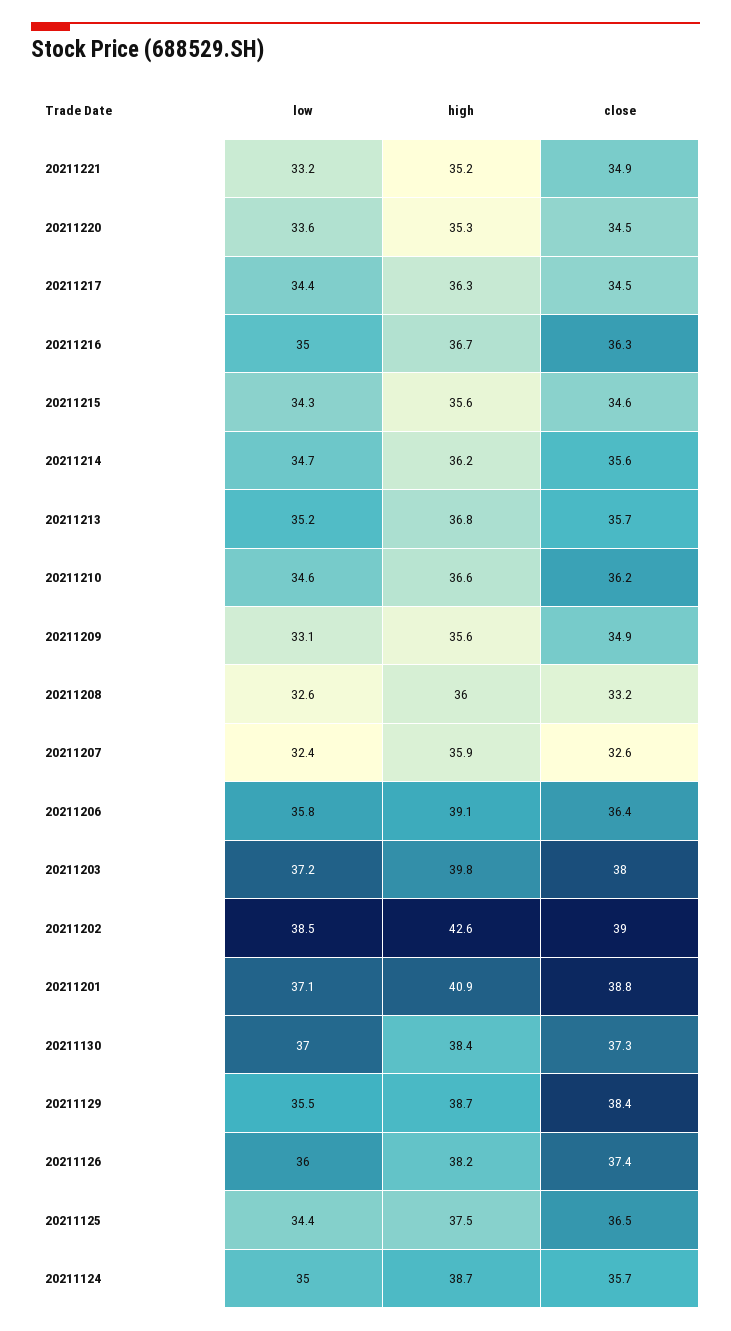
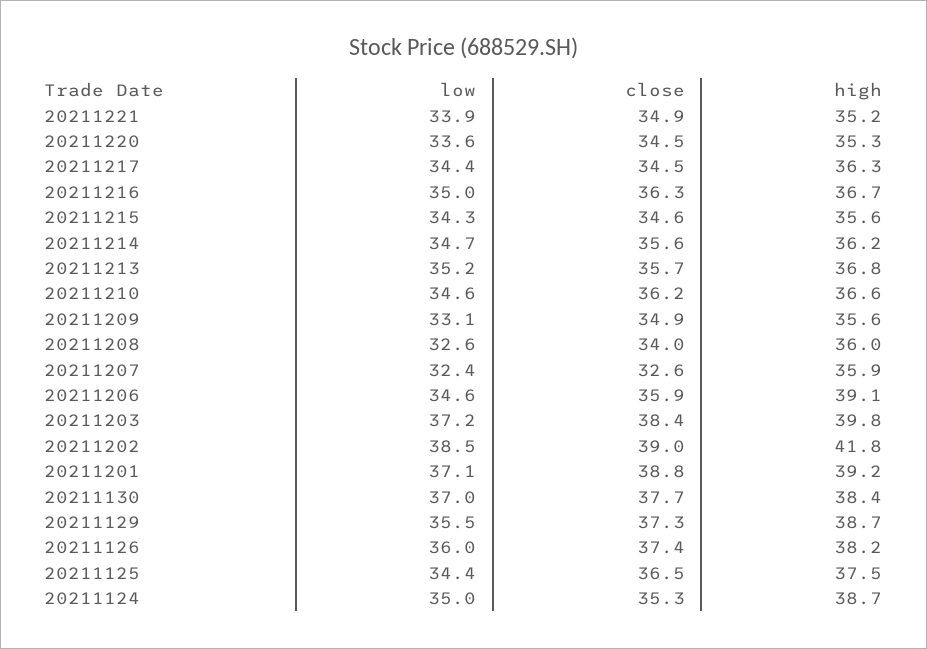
low, 20211221: 33.2 -> 33.9
close, 20211208: 33.2 -> 34
low, 20211206: 35.8 -> 34.6
close, 20211206: 36.4 -> 35.9
close, 20211203: 38 -> 38.4
high, 20211202: 42.6 -> 41.8
high, 20211201: 40.9 -> 39.2
close, 20211130: 37.3 -> 37.7
close, 20211129: 38.4 -> 37.3
close, 20211124: 35.7 -> 35.3

